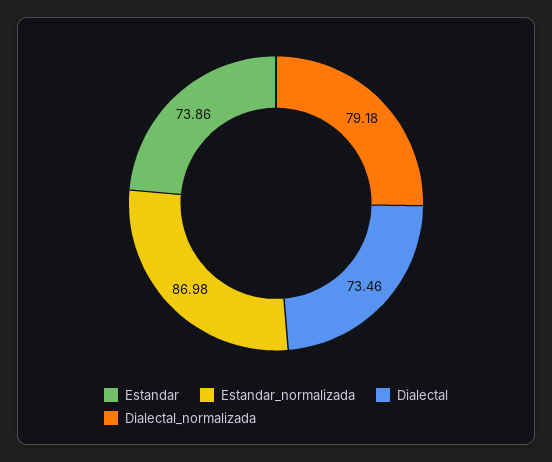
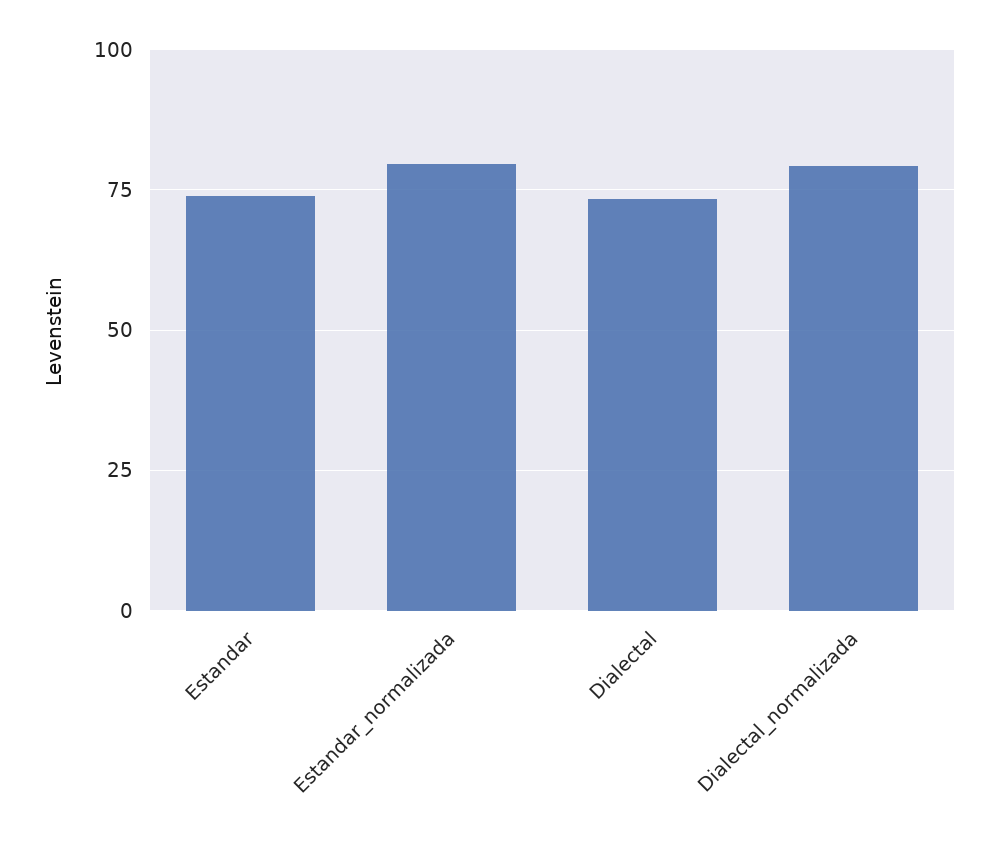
Estandar_normalizada: 86.98 -> 80

